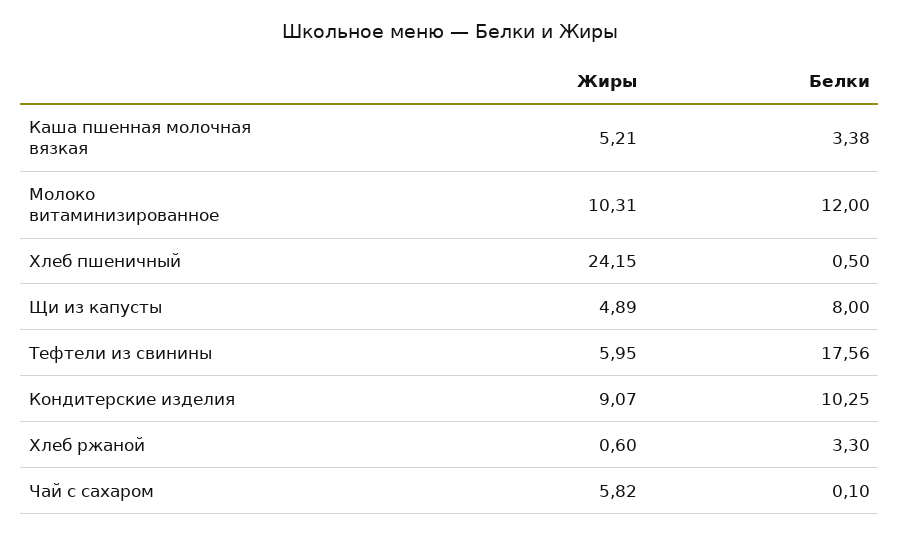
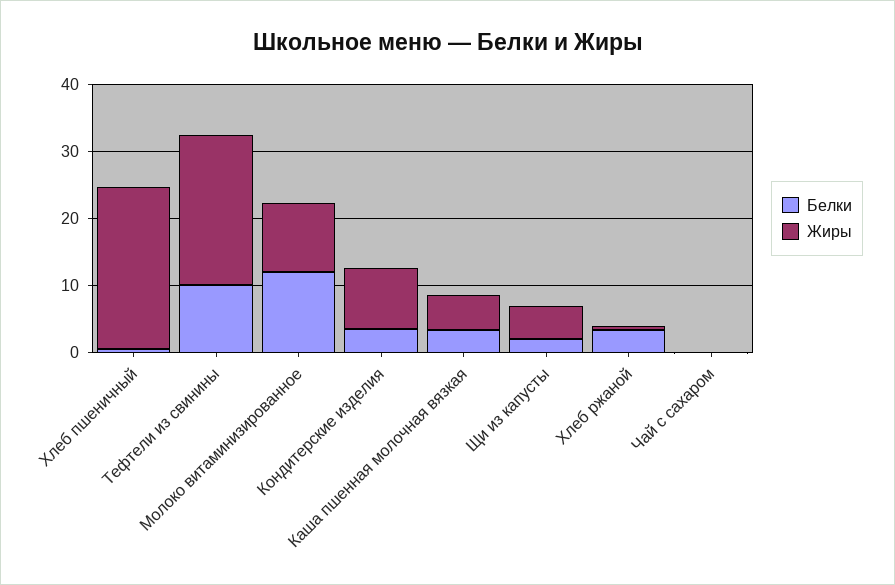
Белки, Щи из капусты: 8 -> 2
Жиры, Тефтели из свинины: 5.95 -> 22
Белки, Тефтели из свинины: 17.56 -> 10
Белки, Кондитерские изделия: 10.25 -> 4
Жиры, Чай с сахаром: 5.82 -> 0

